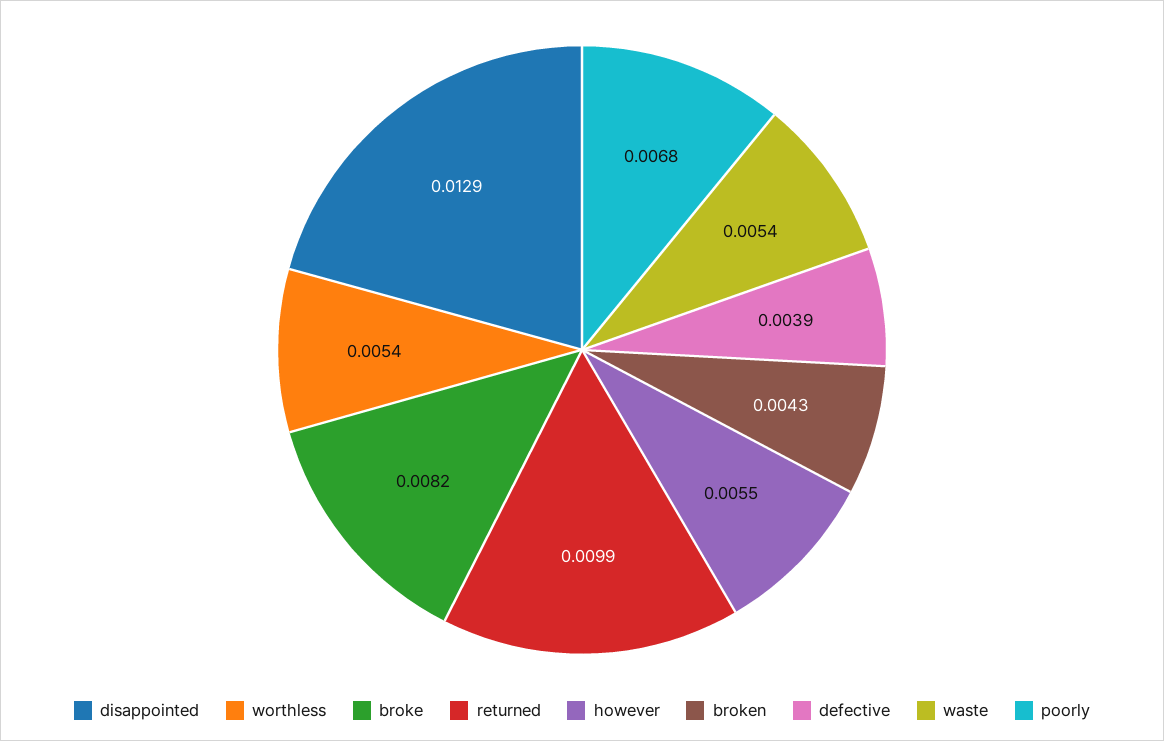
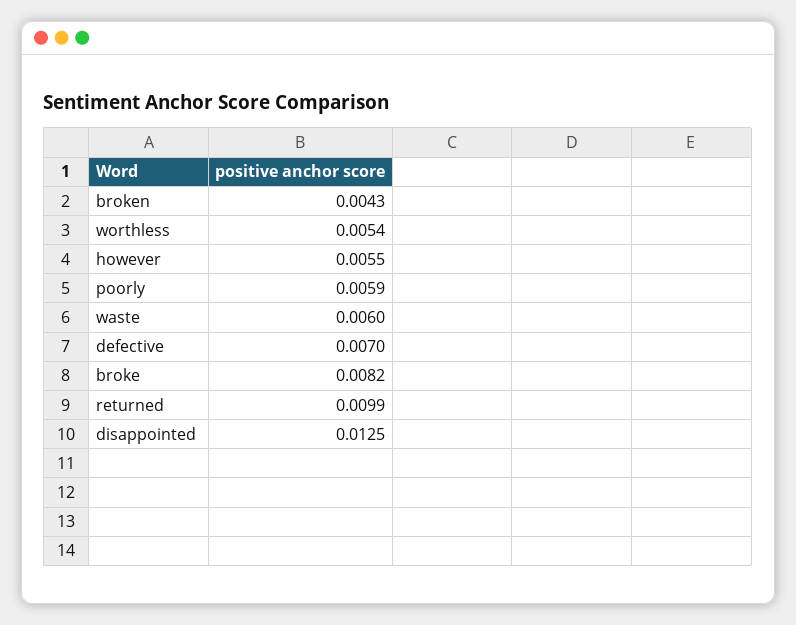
disappointed: 0.0129 -> 0.0125
defective: 0.0039 -> 0.007
waste: 0.0054 -> 0.006
poorly: 0.0068 -> 0.0059

